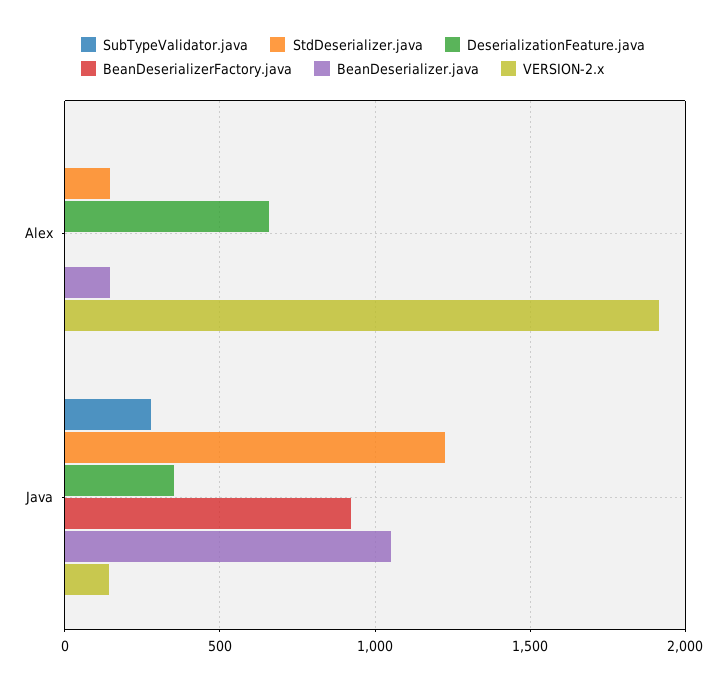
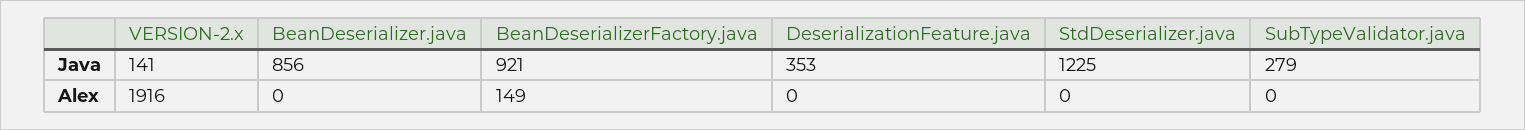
StdDeserializer.java, Alex: 150 -> 0
DeserializationFeature.java, Alex: 650 -> 0
BeanDeserializerFactory.java, Alex: 0 -> 149
BeanDeserializer.java, Alex: 150 -> 0
BeanDeserializer.java, Java: 1050 -> 856

